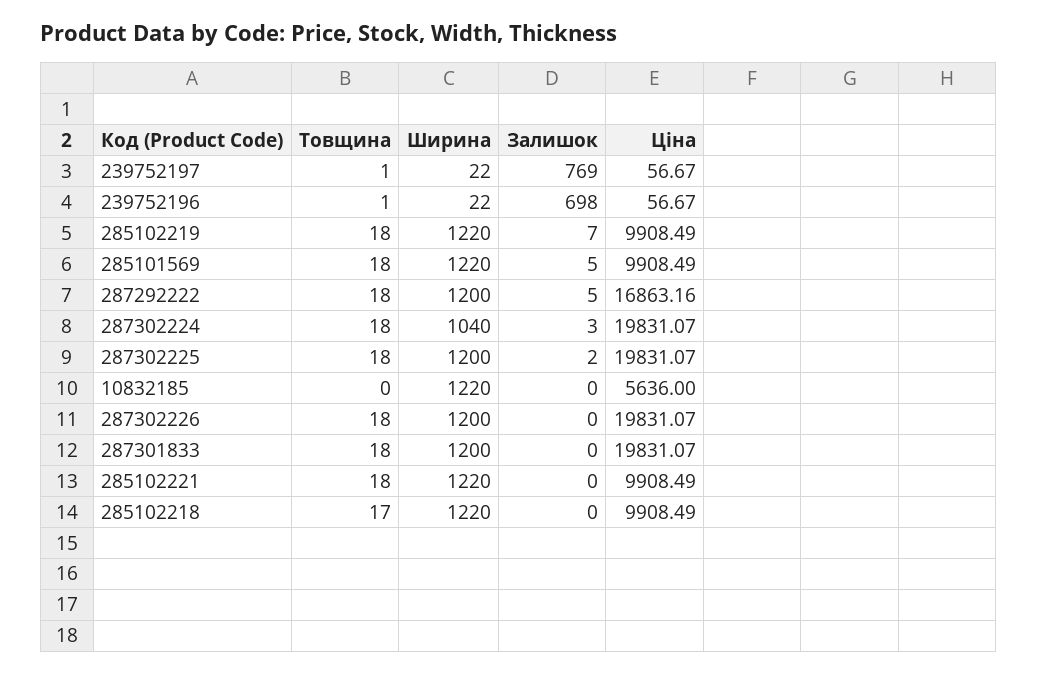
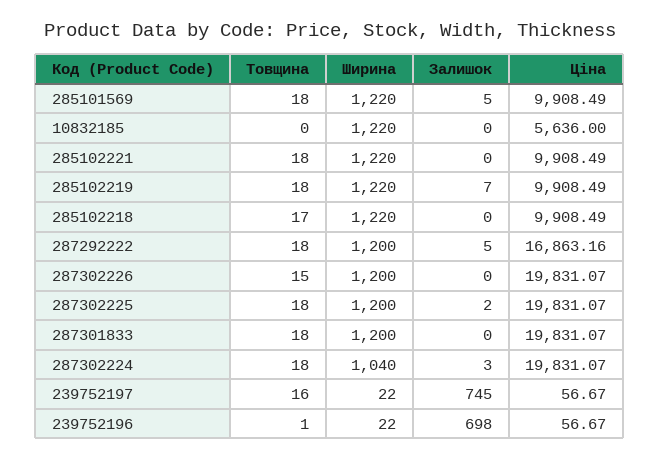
Товщина, 239752197: 1 -> 16
Залишок, 239752197: 769 -> 745
Товщина, 287302226: 18 -> 15

